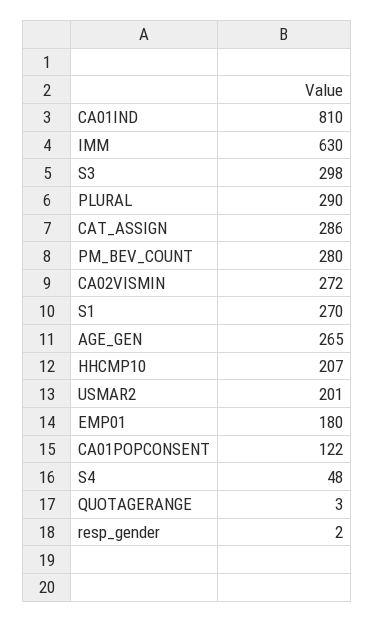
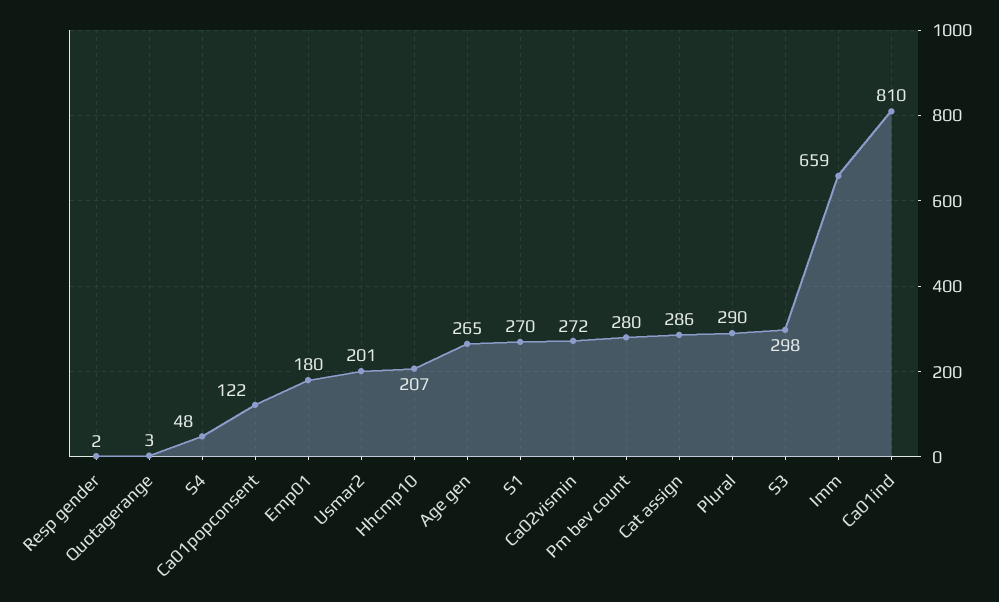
IMM: 630 -> 659

